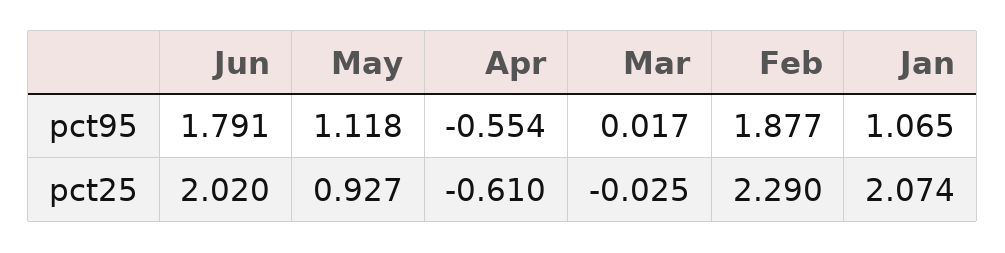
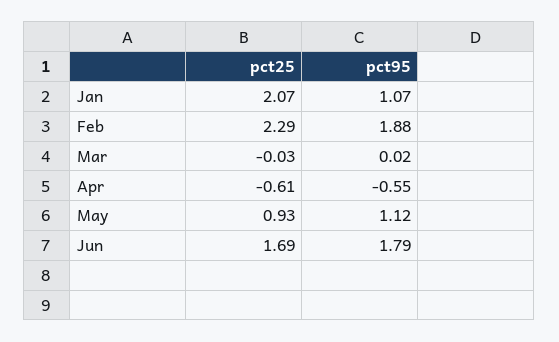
Jun, pct25: 2.02 -> 1.69

